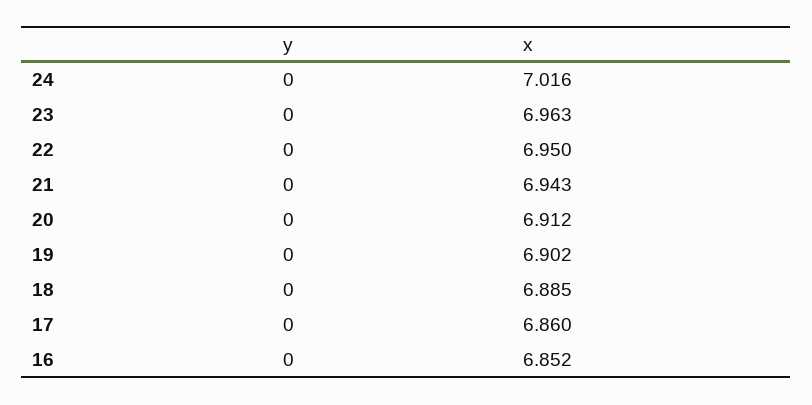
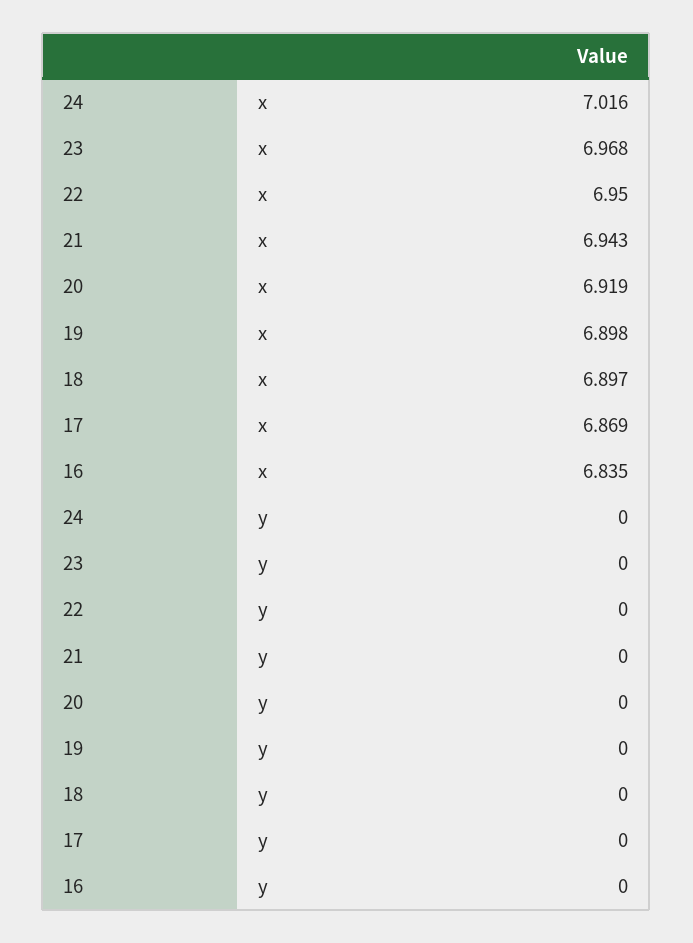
x, 23: 6.963 -> 6.968
x, 20: 6.912 -> 6.919
x, 19: 6.902 -> 6.898
x, 18: 6.885 -> 6.897
x, 17: 6.86 -> 6.869
x, 16: 6.852 -> 6.835

